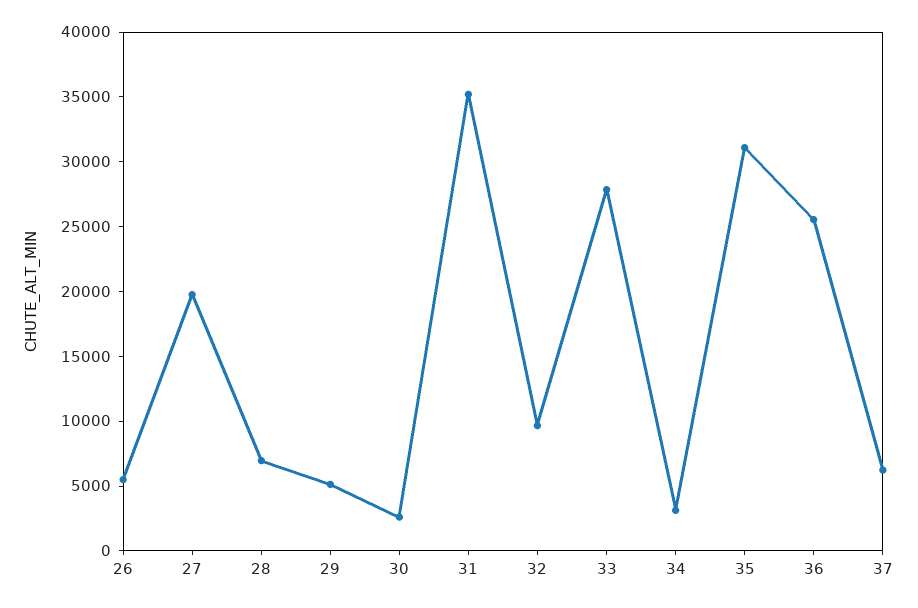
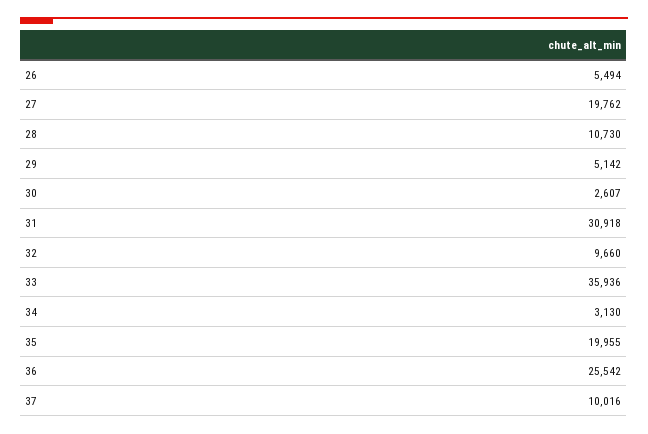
28: 7000 -> 10730
31: 35000 -> 30918
33: 28000 -> 35936
35: 31000 -> 19955
37: 6000 -> 10016

